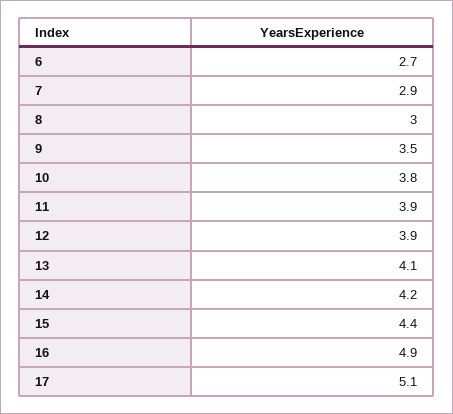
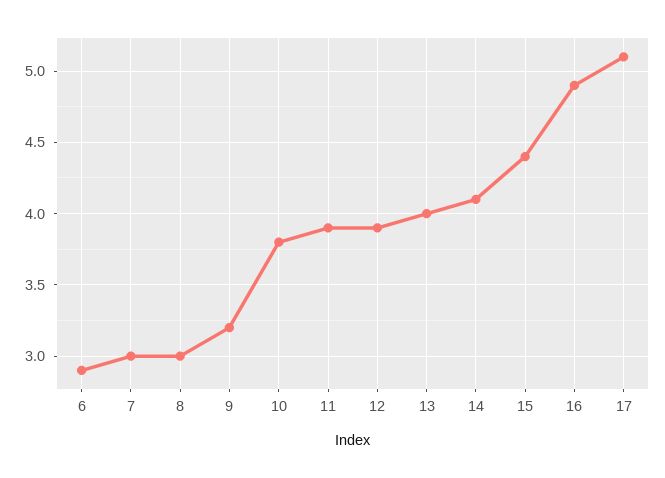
6: 2.7 -> 2.9
7: 2.9 -> 3
9: 3.5 -> 3.2
13: 4.1 -> 4
14: 4.2 -> 4.1

